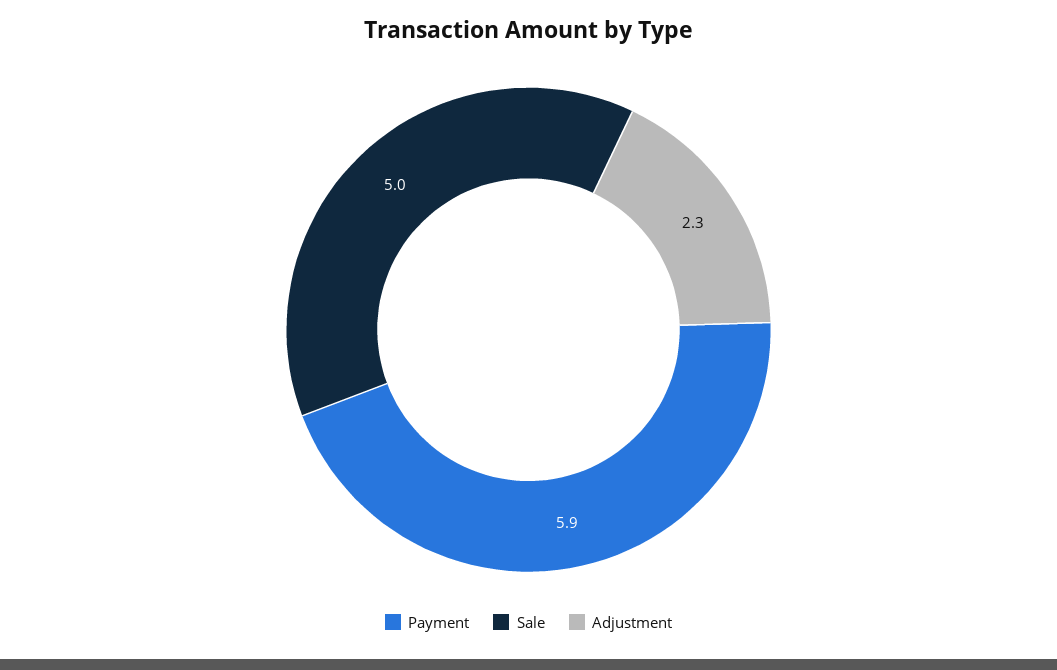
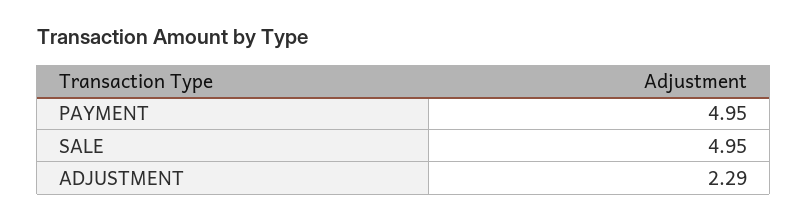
Payment: 5.9 -> 4.95

